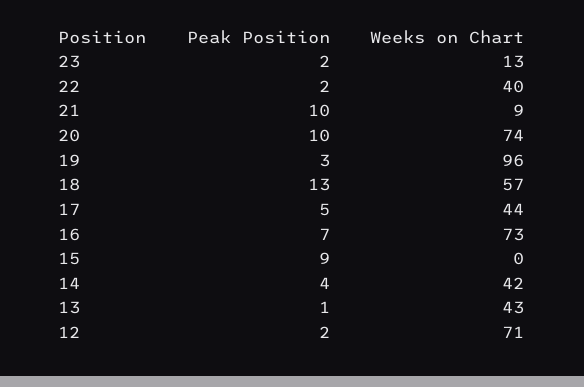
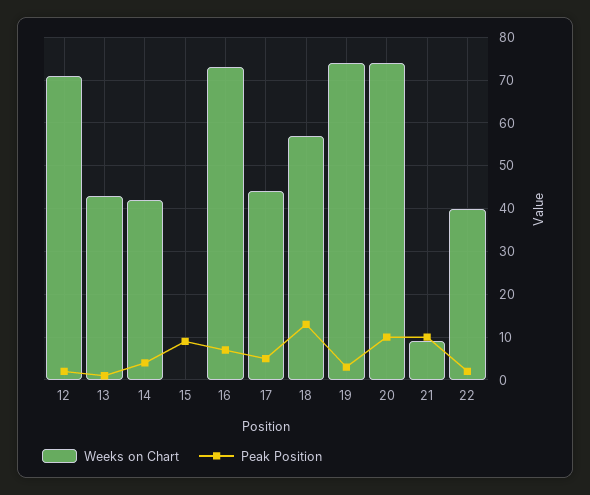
Peak Position, 23: 2 -> none
Weeks on Chart, 23: 13 -> none
Weeks on Chart, 19: 96 -> 75

